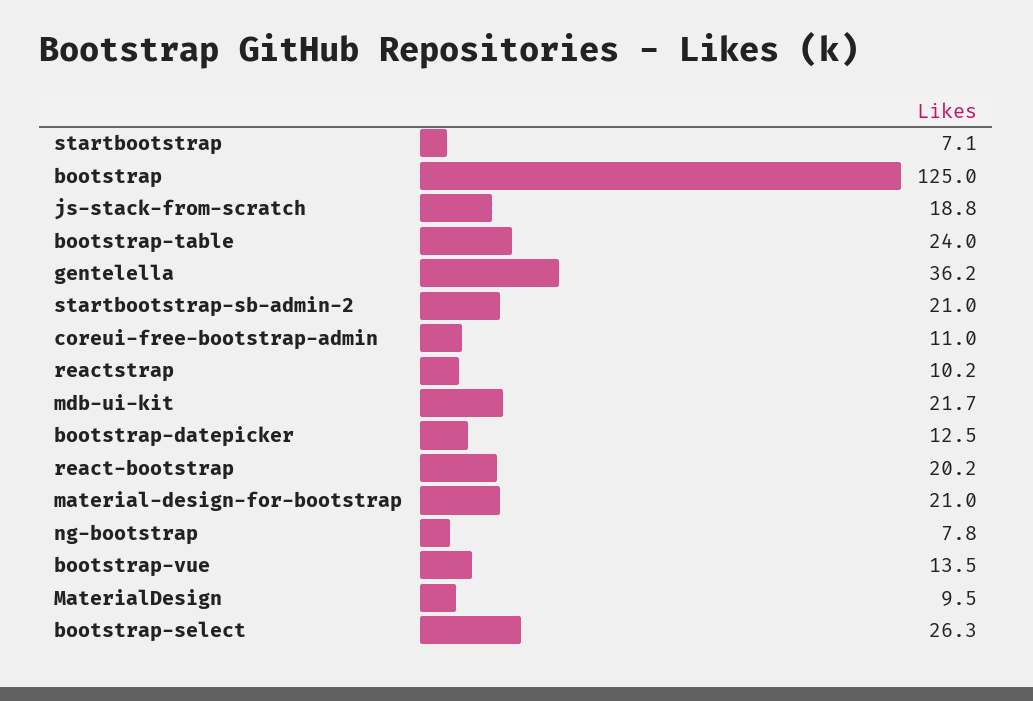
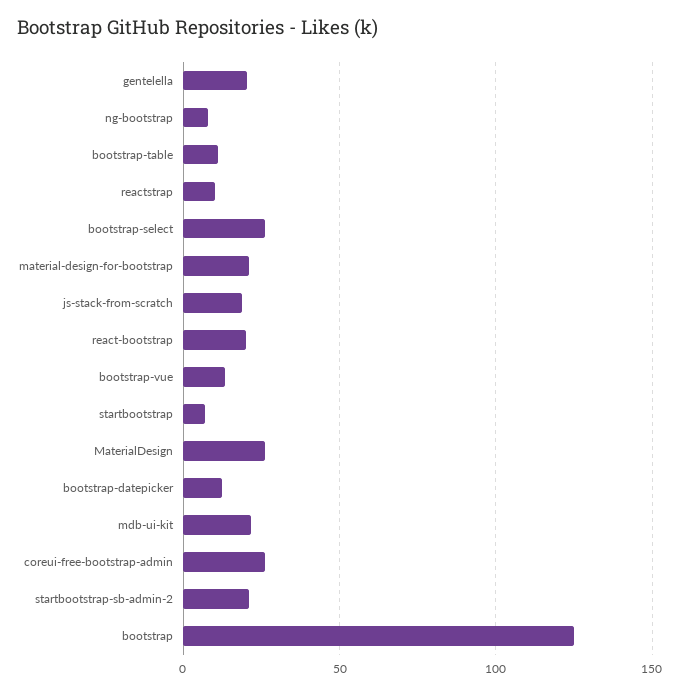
bootstrap-table: 24 -> 10
gentelella: 36.2 -> 20
coreui-free-bootstrap-admin: 11 -> 25
MaterialDesign: 9.5 -> 25

